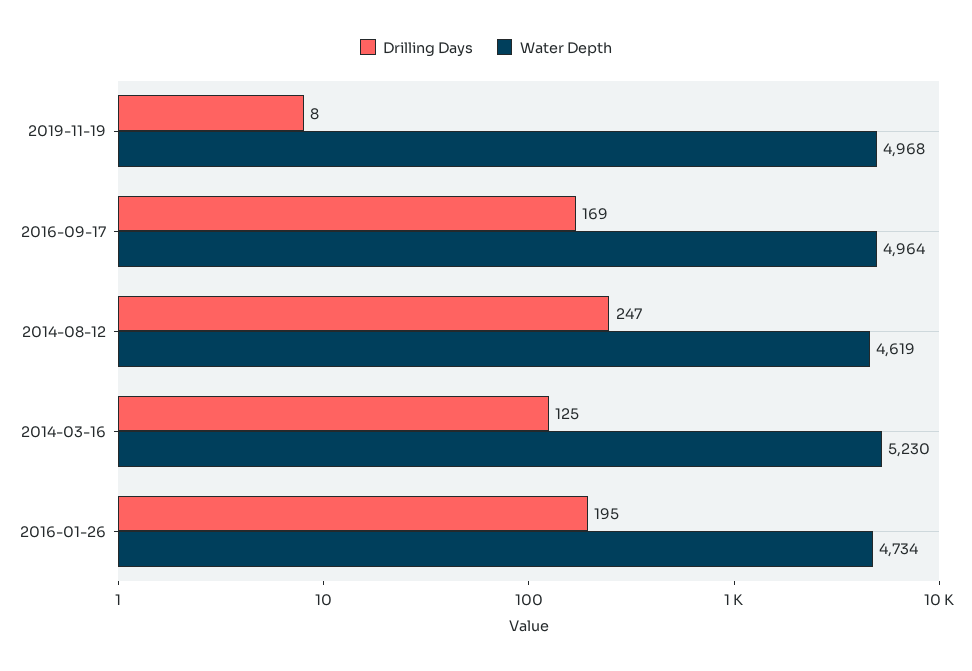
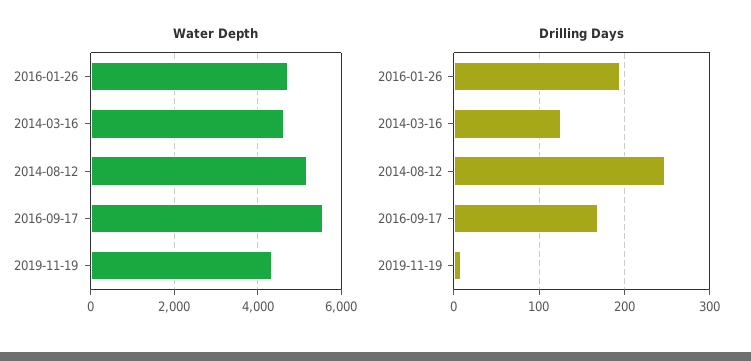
Water Depth, 2019-11-19: 4968 -> 4400
Water Depth, 2016-09-17: 4964 -> 5600
Water Depth, 2014-08-12: 4619 -> 5200
Water Depth, 2014-03-16: 5230 -> 4600

